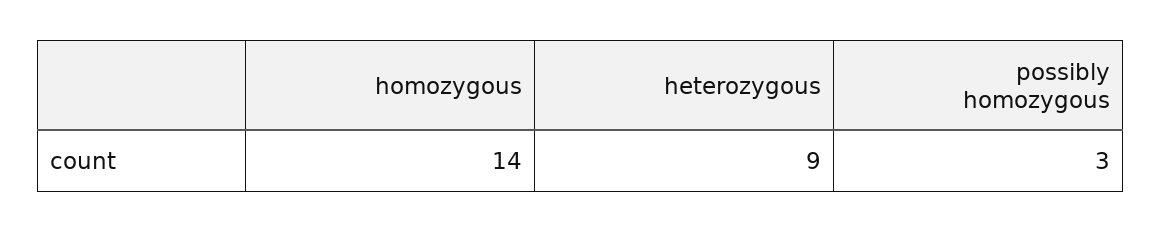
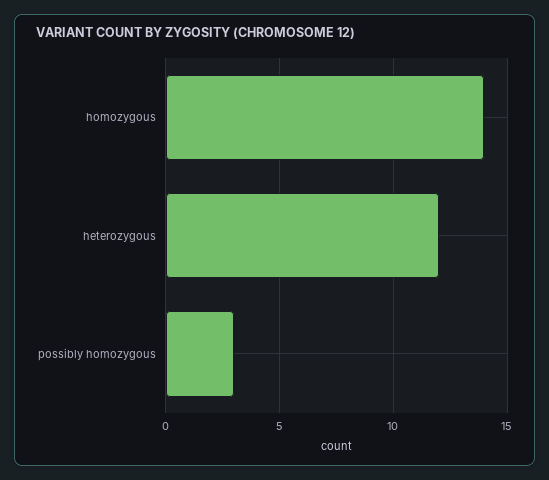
heterozygous: 9 -> 12

